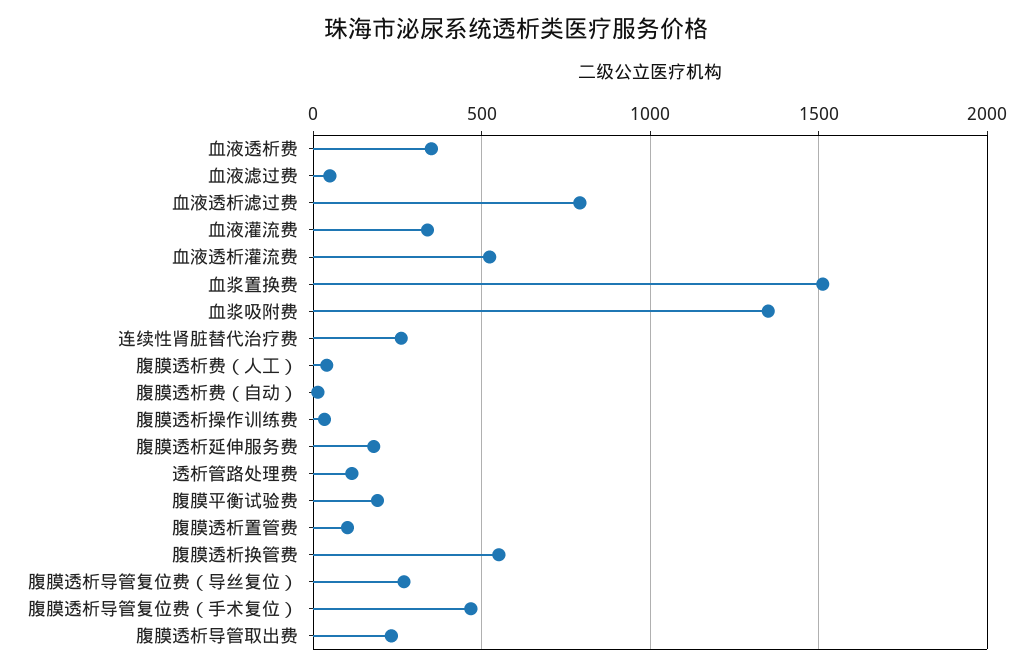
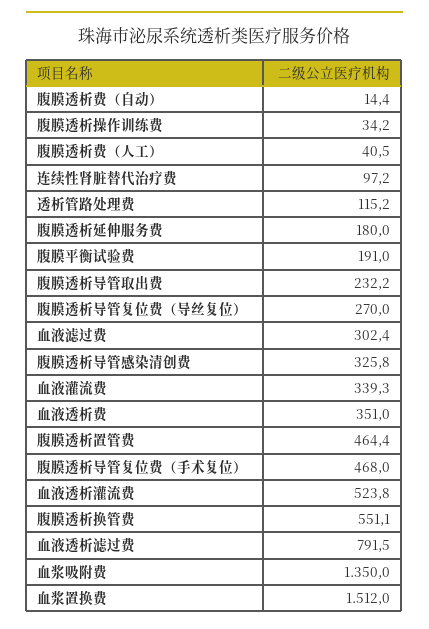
血液滤过费: 50 -> 302.4
连续性肾脏替代治疗费: 250 -> 97.2
腹膜透析置管费: 100 -> 464.4
腹膜透析导管感染清创费: none -> 325.8

